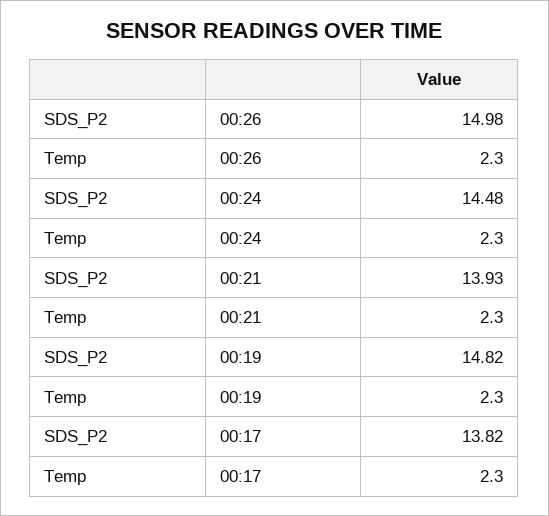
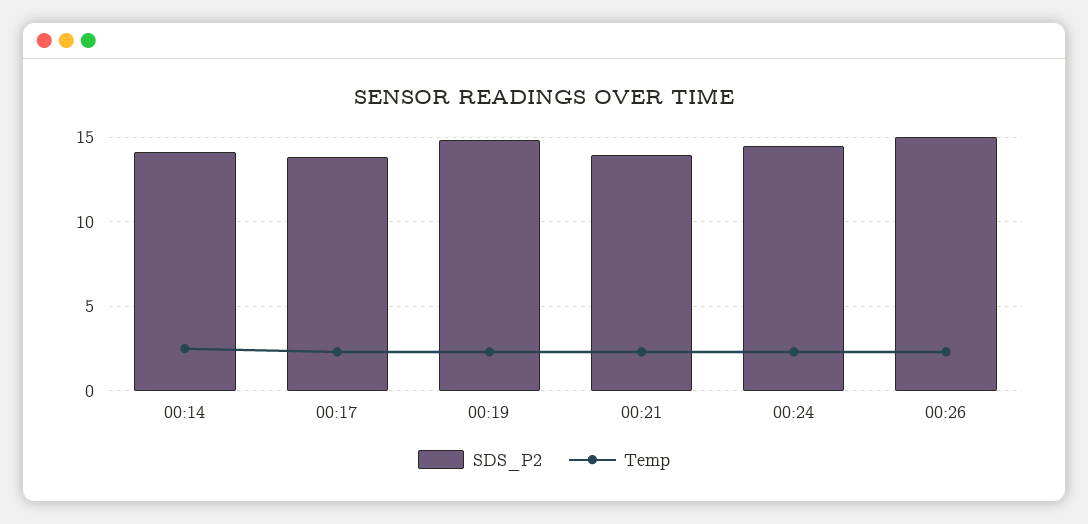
SDS_P2, 00:14: none -> 14
Temp, 00:14: none -> 2.5

